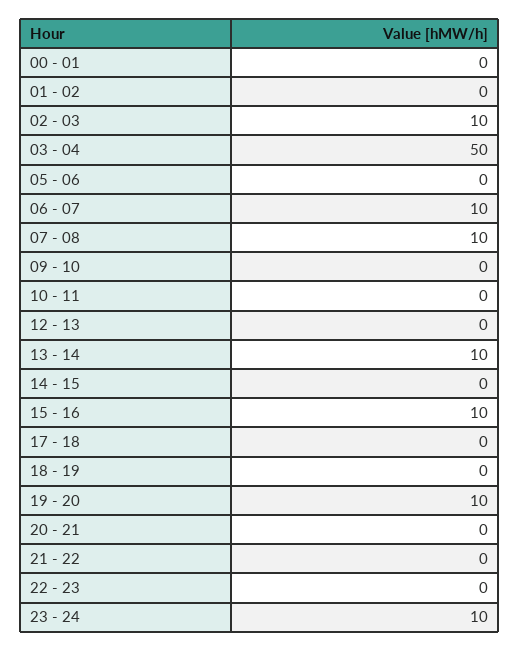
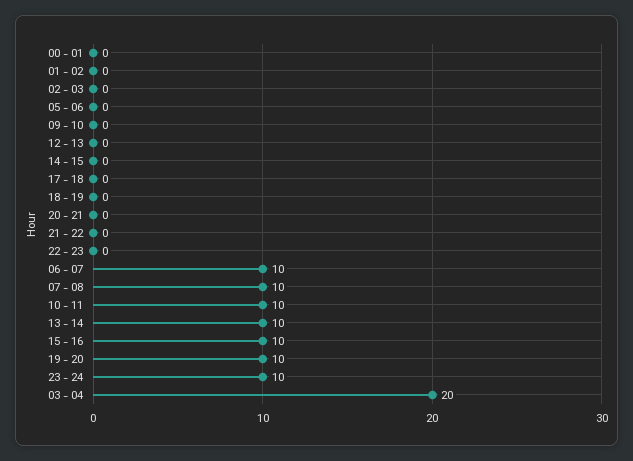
02 - 03: 10 -> 0
03 - 04: 50 -> 20
10 - 11: 0 -> 10

